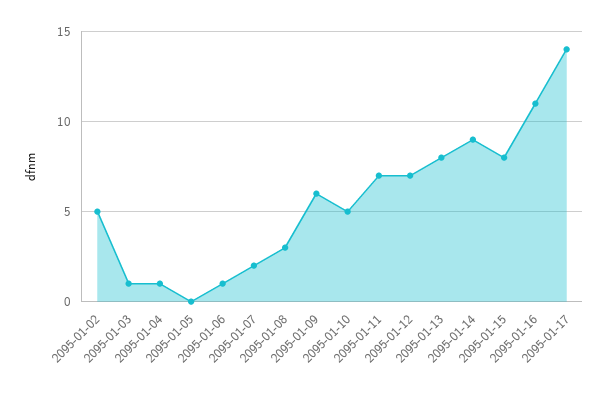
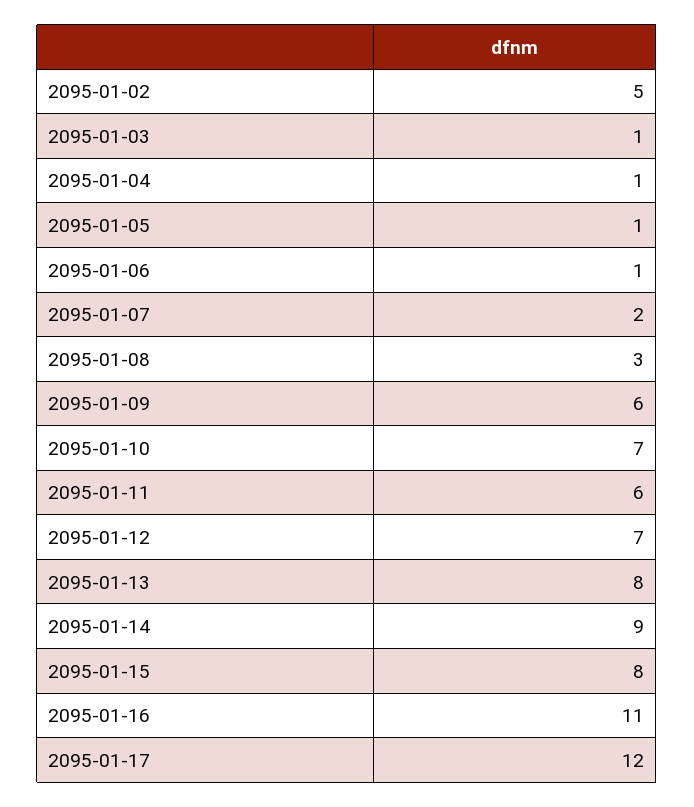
2095-01-05: 0 -> 1
2095-01-10: 5 -> 7
2095-01-11: 7 -> 6
2095-01-17: 14 -> 12

